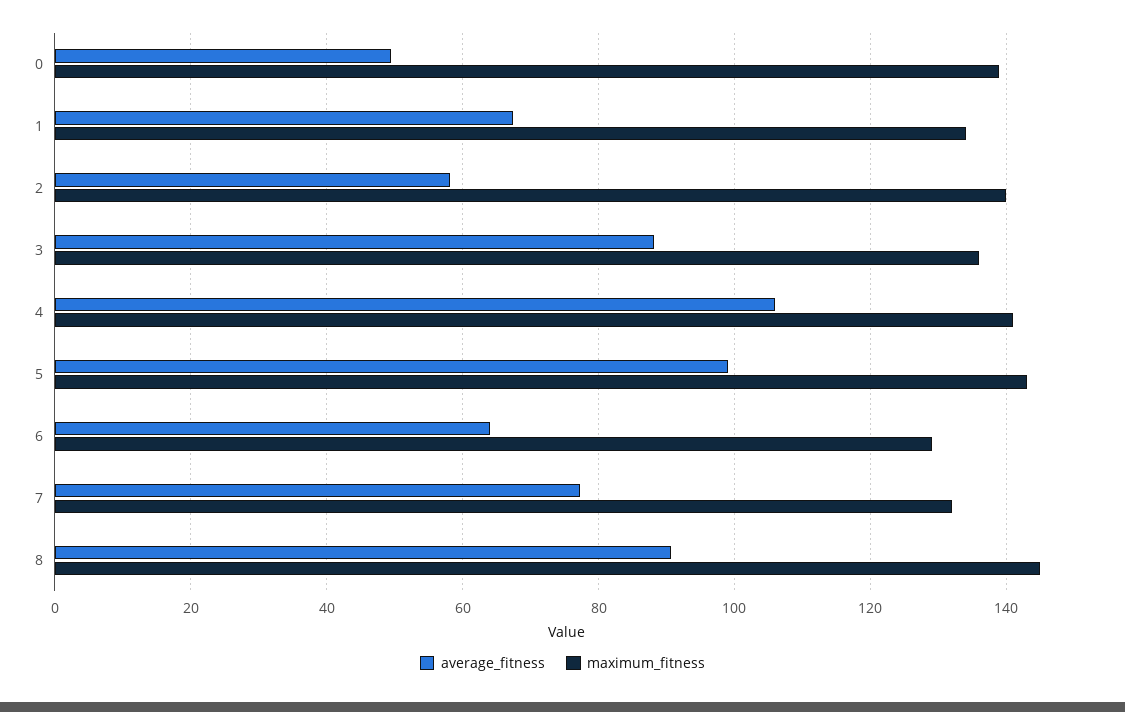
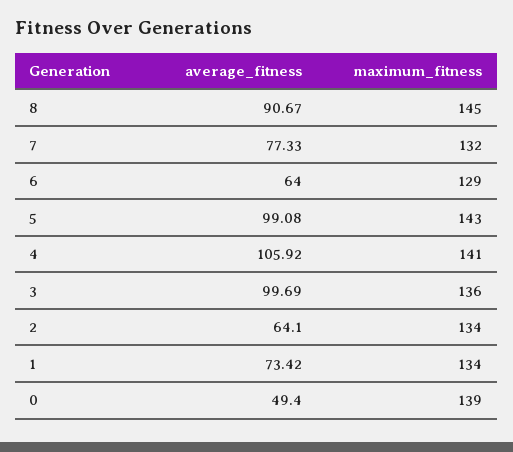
average_fitness, 1: 68 -> 73.42
average_fitness, 2: 58 -> 64.1
maximum_fitness, 2: 140 -> 134
average_fitness, 3: 88 -> 99.69

